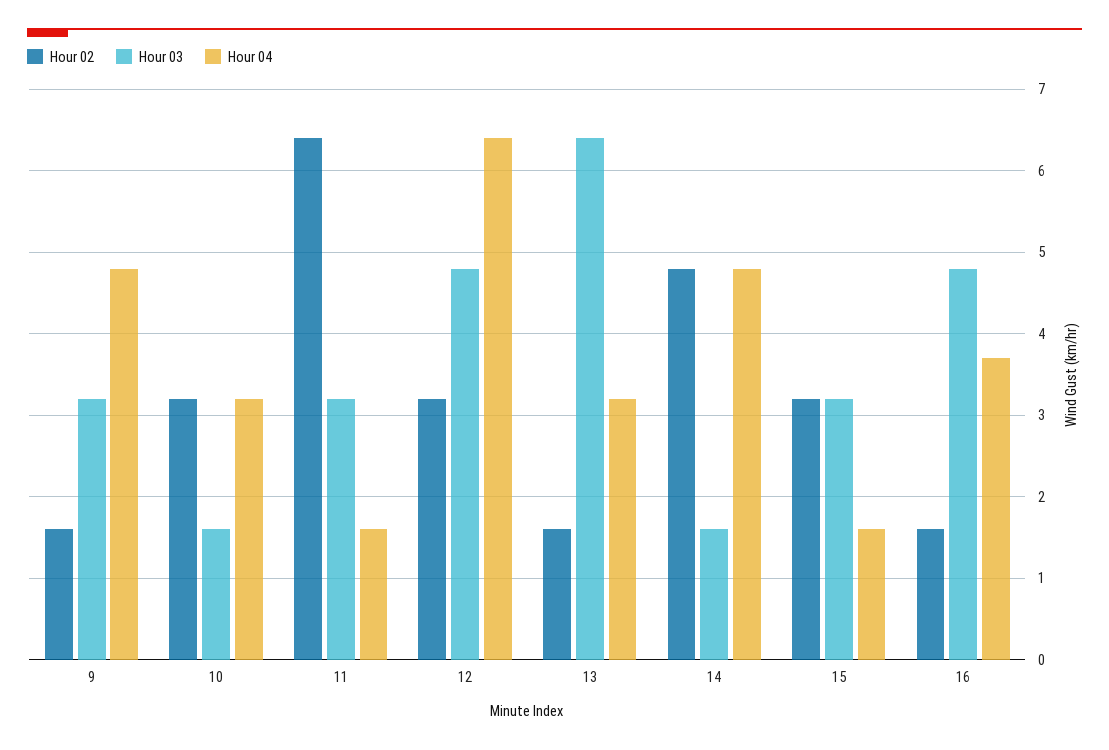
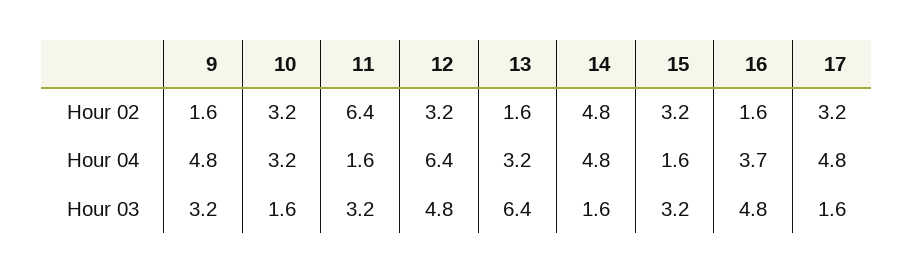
Hour 02, 17: none -> 3.2
Hour 04, 17: none -> 4.8
Hour 03, 17: none -> 1.6

